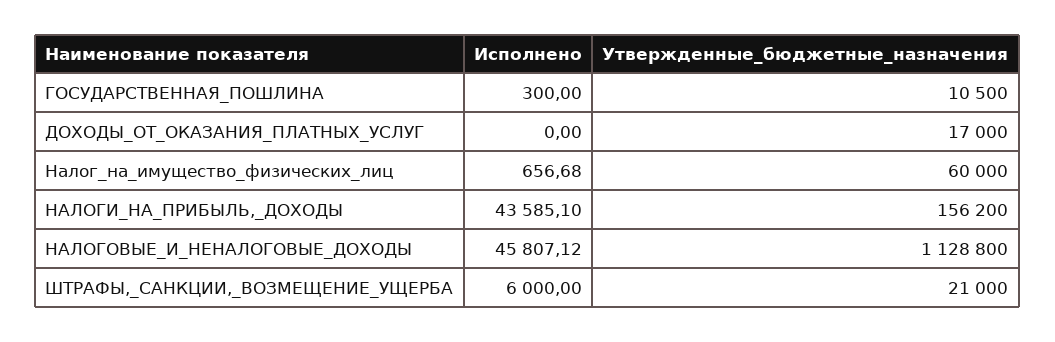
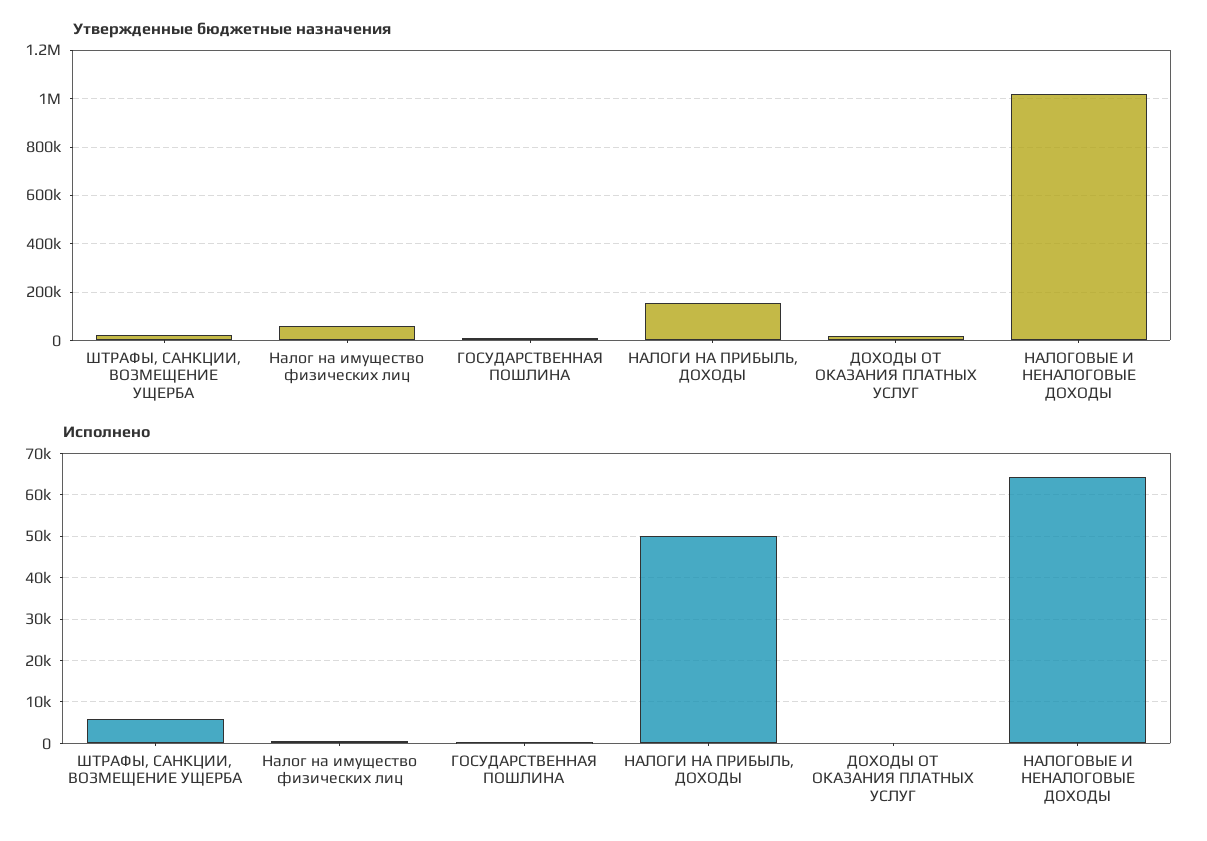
Исполнено, НАЛОГИ_НА_ПРИБЫЛЬ,_ДОХОДЫ: 43585.1 -> 50000
Исполнено, НАЛОГОВЫЕ_И_НЕНАЛОГОВЫЕ_ДОХОДЫ: 45807.12 -> 64000
Утвержденные_бюджетные_назначения, НАЛОГОВЫЕ_И_НЕНАЛОГОВЫЕ_ДОХОДЫ: 1128800 -> 1025000

